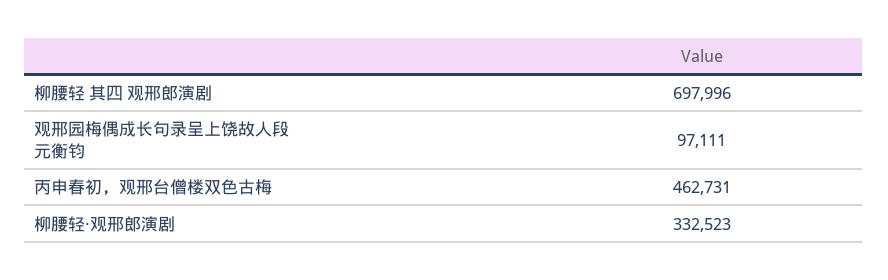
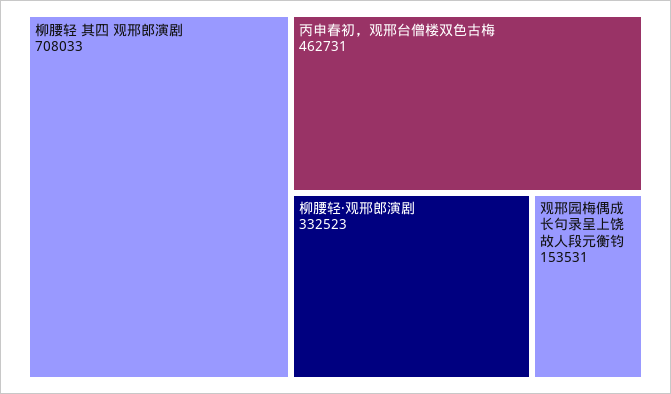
柳腰轻 其四 观邢郎演剧: 697996 -> 708033
观邢园梅偶成长句录呈上饶故人段元衡钧: 97111 -> 153531

